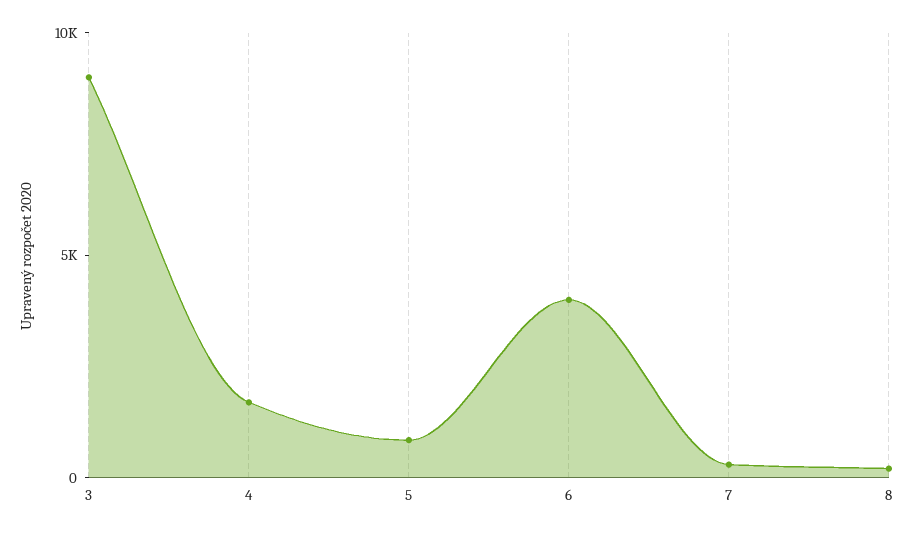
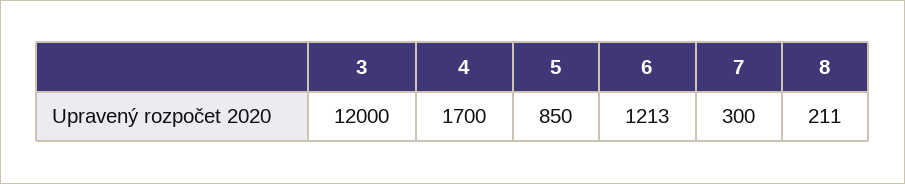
3: 9000 -> 12000
6: 4000 -> 1213

